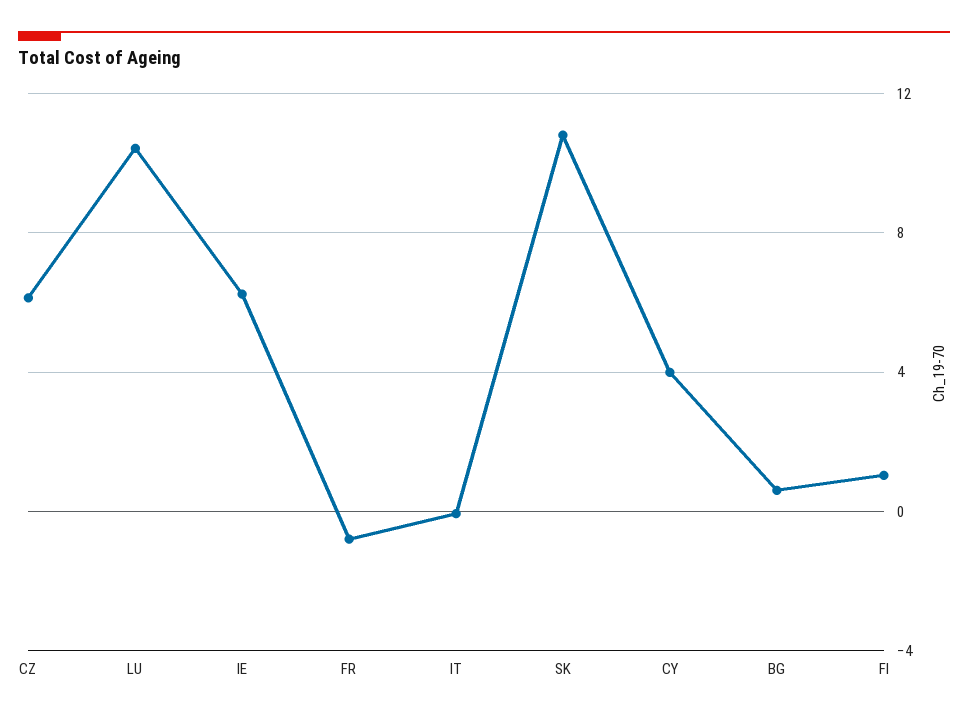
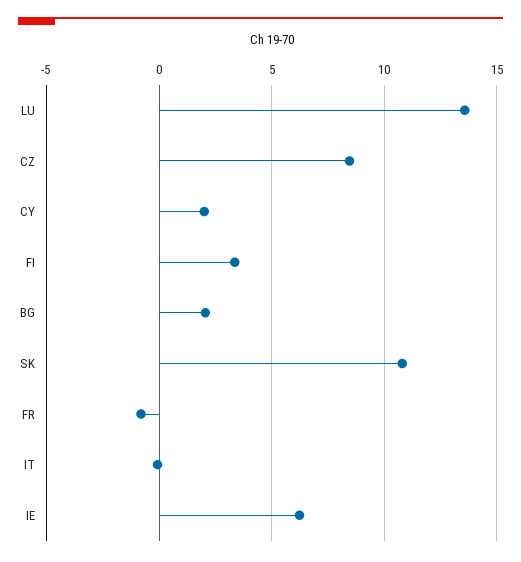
CZ: 6 -> 8.5
LU: 10.5 -> 13.5
CY: 4 -> 2
BG: 0.5 -> 2
FI: 1 -> 3.5

